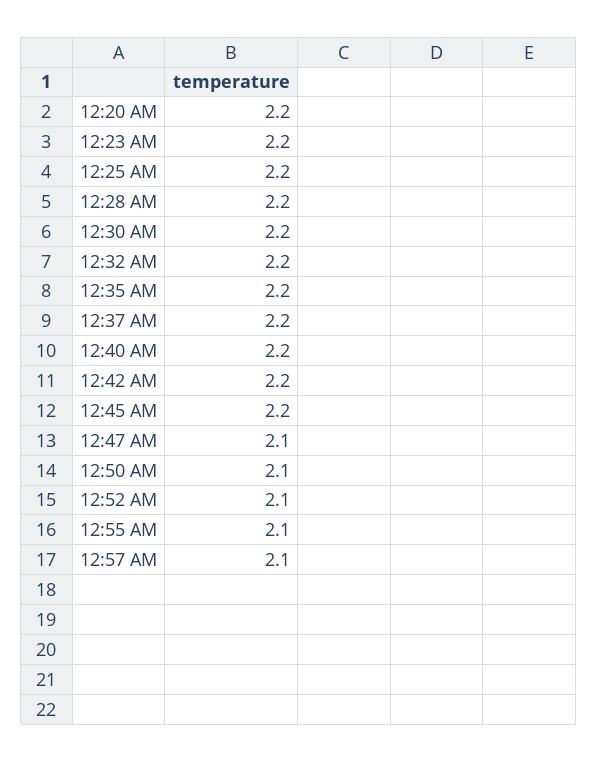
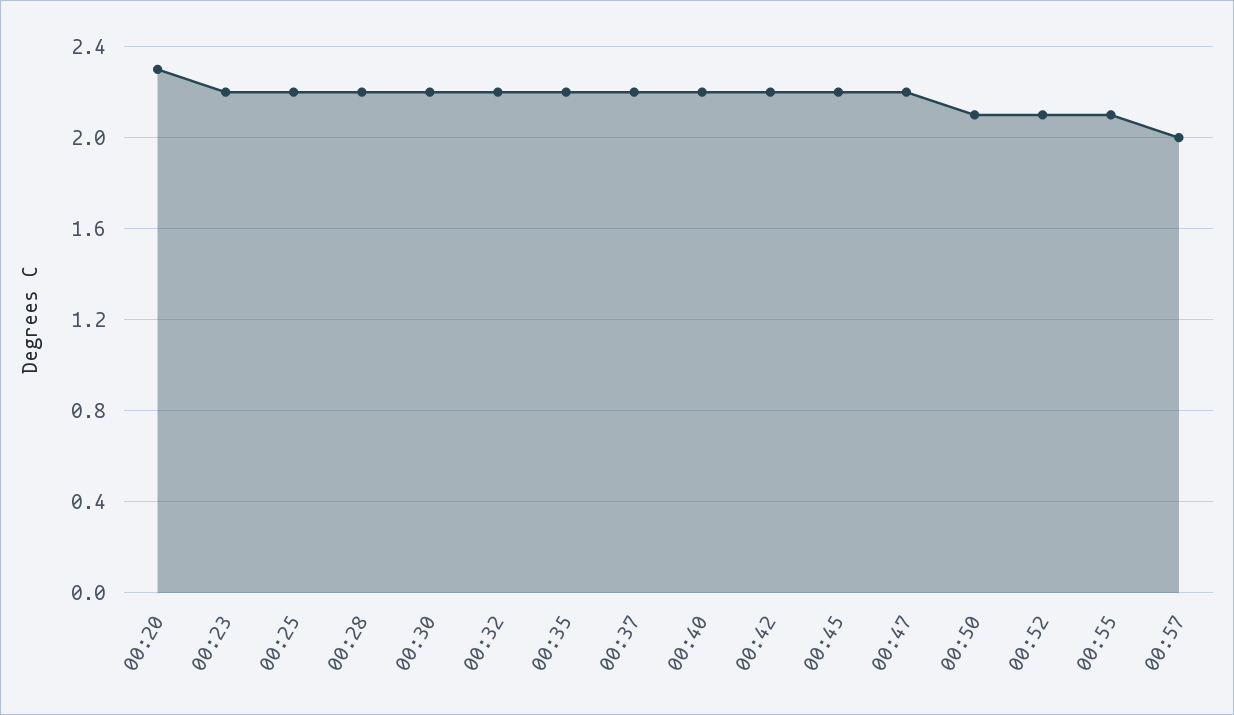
12:20 AM: 2.2 -> 2.3
12:47 AM: 2.1 -> 2.2
12:57 AM: 2.1 -> 2

